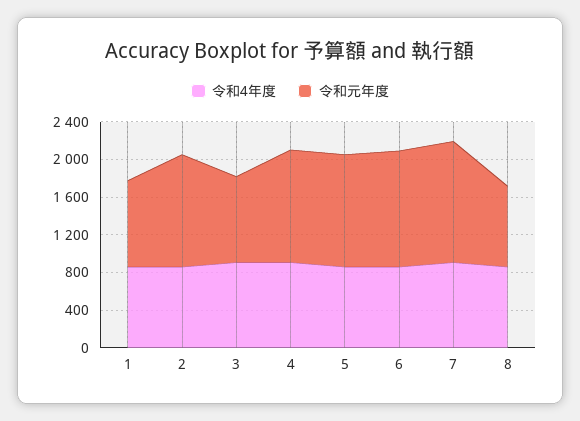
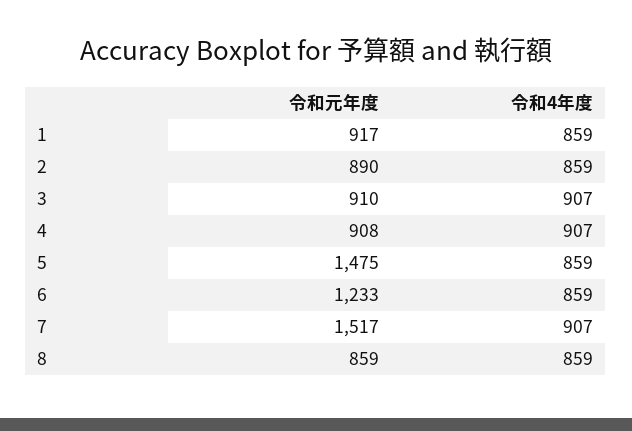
令和元年度, 2: 1200 -> 890
令和元年度, 4: 1200 -> 908
令和元年度, 5: 1200 -> 1475
令和元年度, 7: 1300 -> 1517

